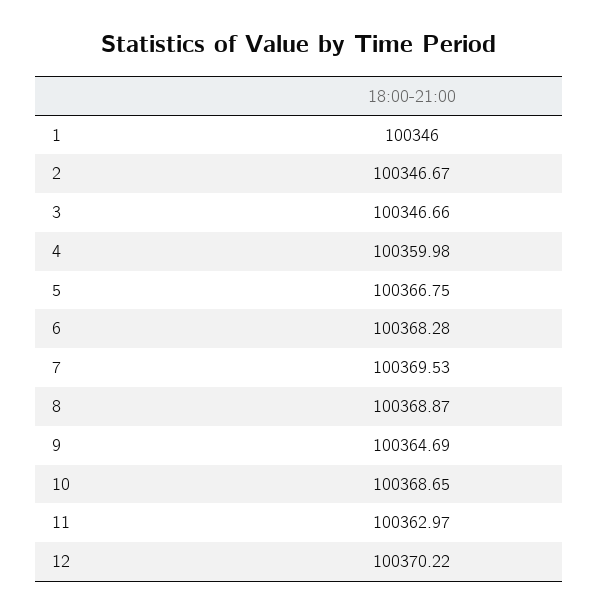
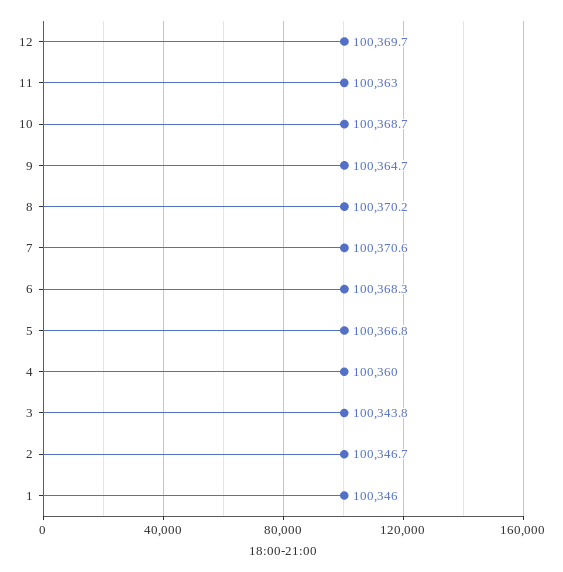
3: 100346.66 -> 100343.8
7: 100369.53 -> 100370.6
8: 100368.87 -> 100370.2
12: 100370.22 -> 100369.7

